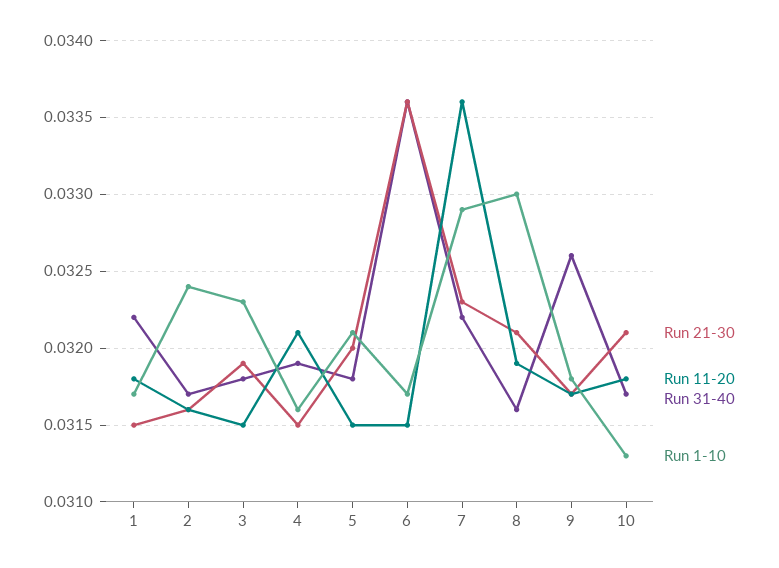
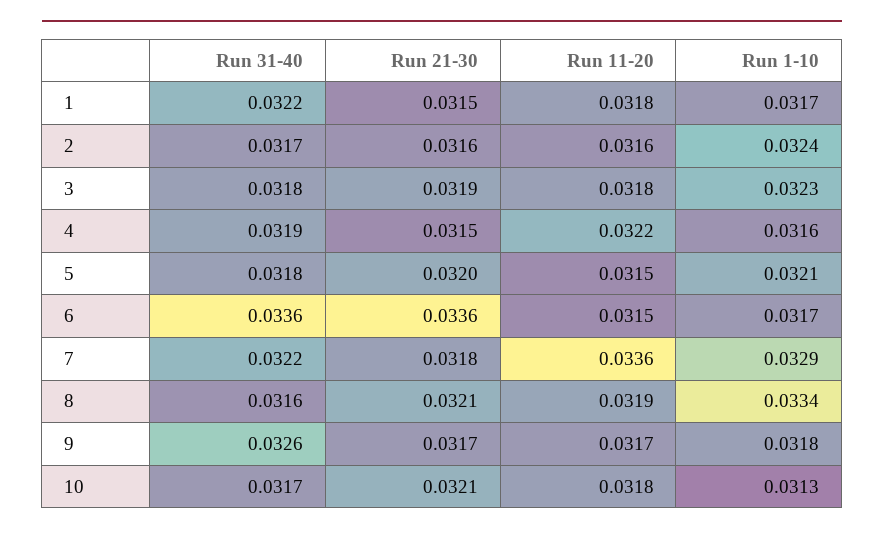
Run 11-20, 3: 0.0315 -> 0.0318
Run 11-20, 4: 0.0321 -> 0.0322
Run 21-30, 7: 0.0323 -> 0.0318
Run 1-10, 8: 0.033 -> 0.0334

